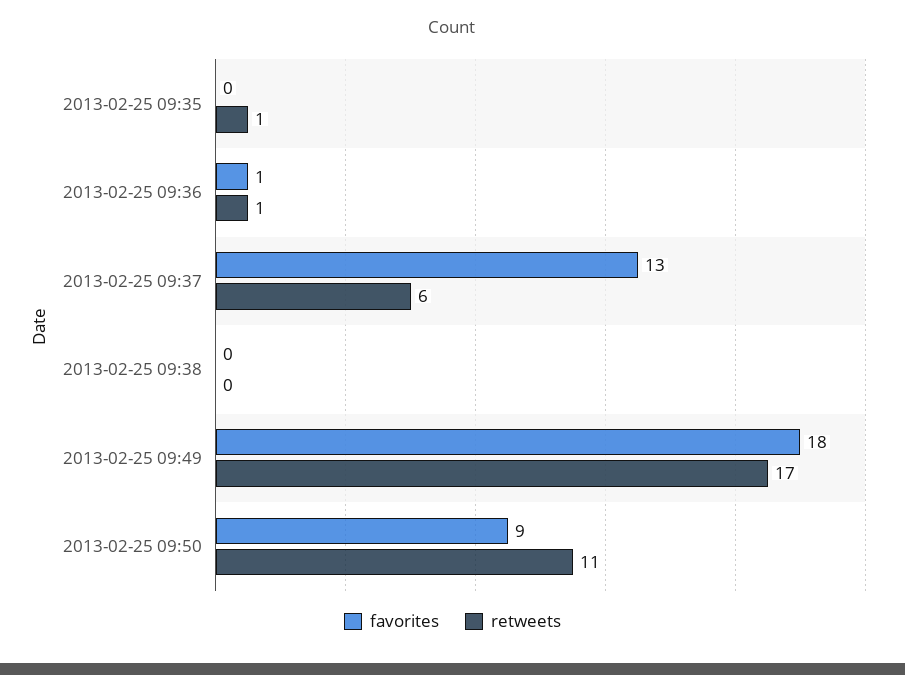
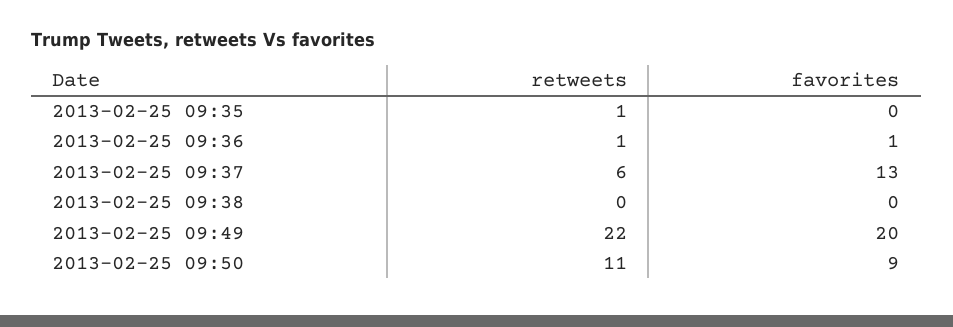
favorites, 2013-02-25 09:49: 18 -> 20
retweets, 2013-02-25 09:49: 17 -> 22

